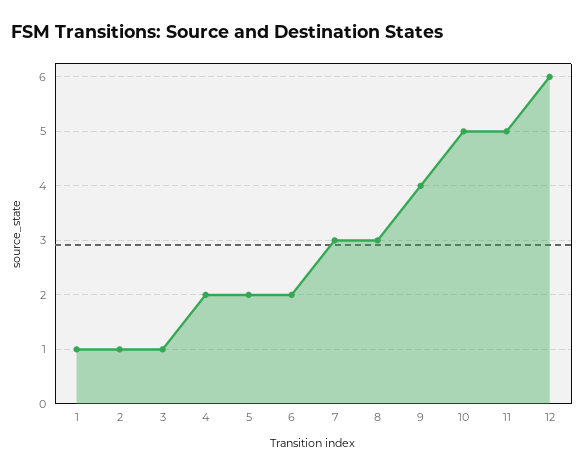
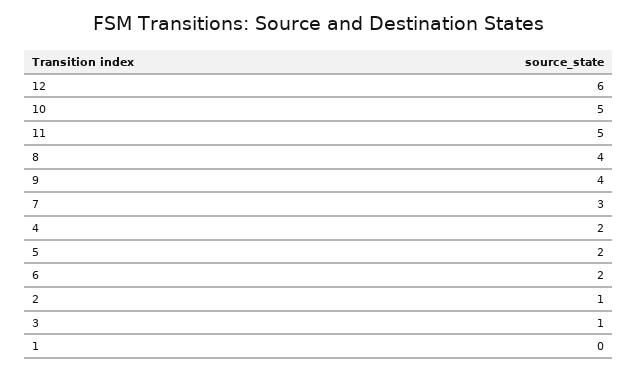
1: 1 -> 0
8: 3 -> 4

